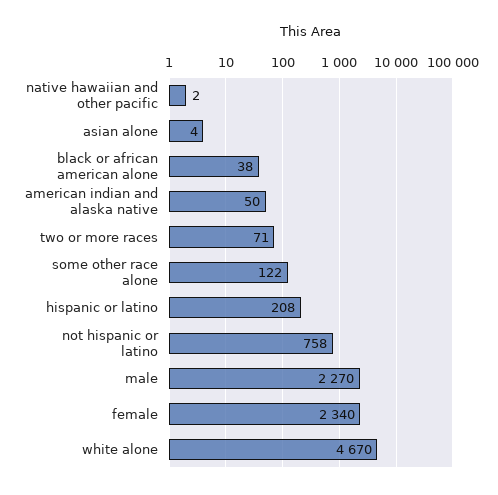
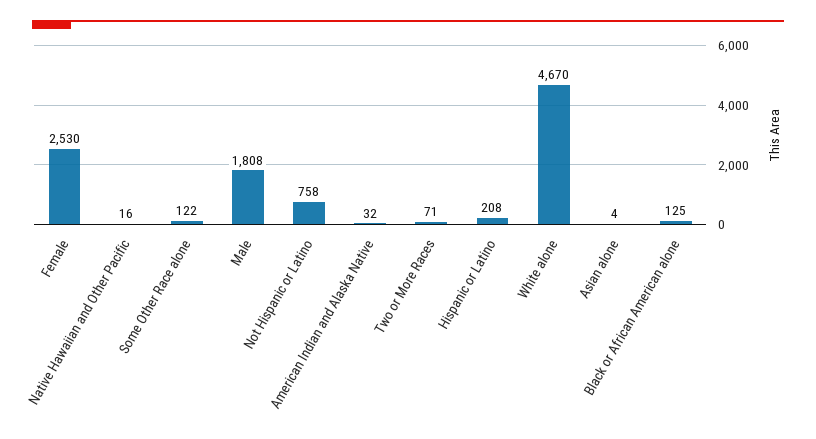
native hawaiian and other pacific: 2 -> 16
black or african american alone: 38 -> 125
american indian and alaska native: 50 -> 32
male: 2270 -> 1808
female: 2340 -> 2530

